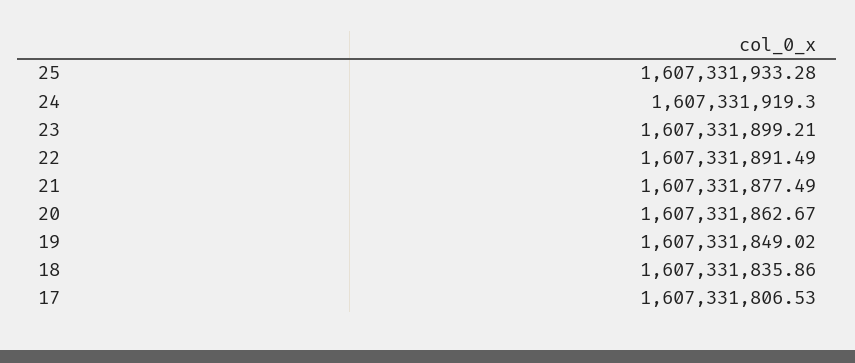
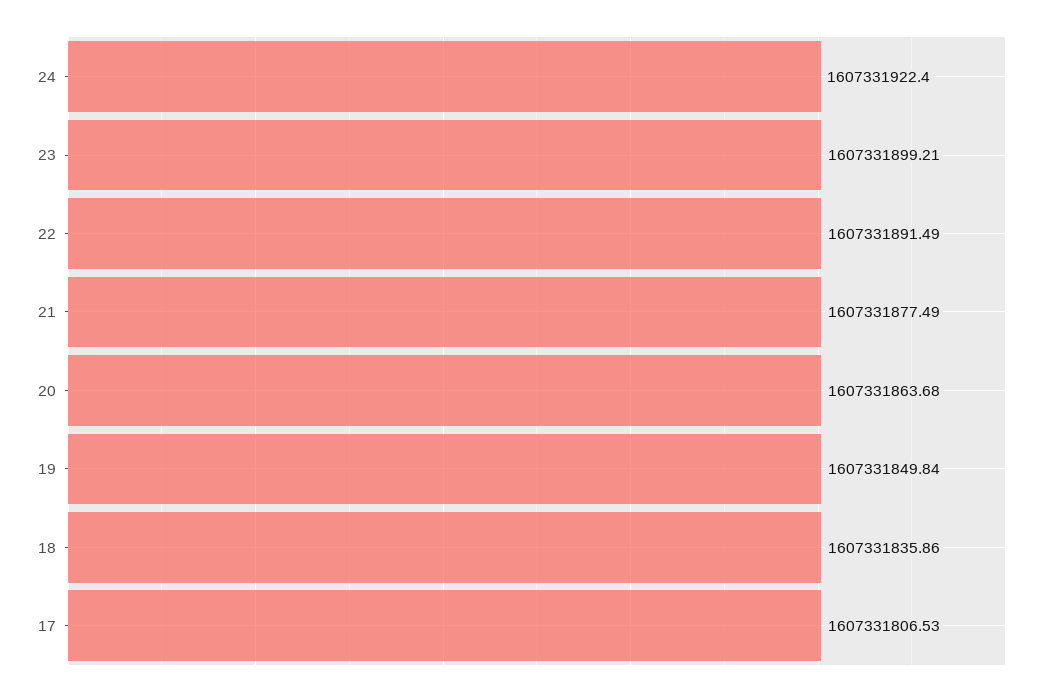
25: 1607331933.28 -> none
24: 1607331919.3 -> 1607331922.4
20: 1607331862.67 -> 1607331863.68
19: 1607331849.02 -> 1607331849.84

